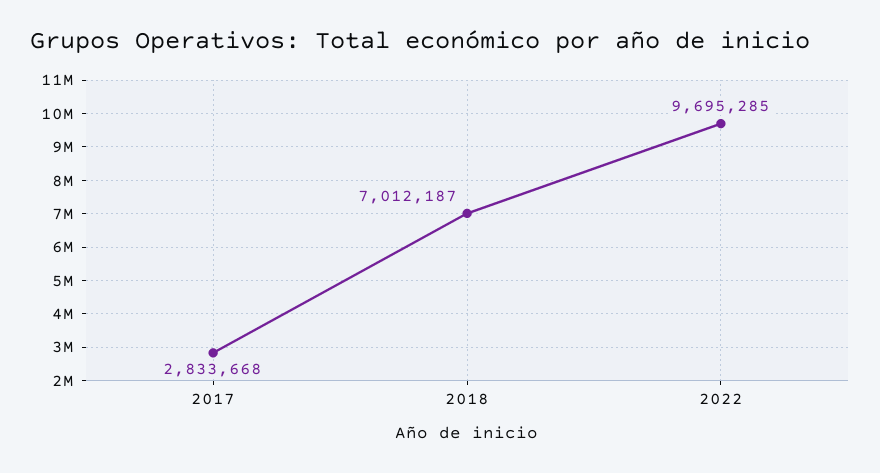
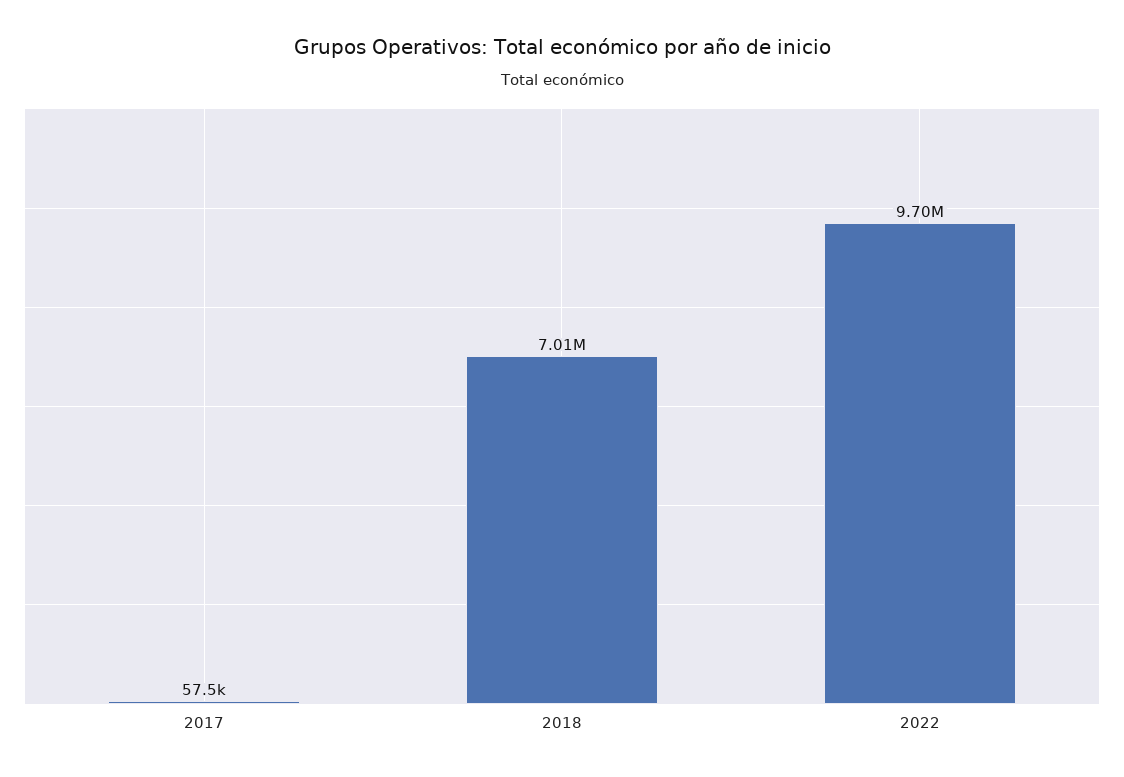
2017: 2833668 -> 57500

